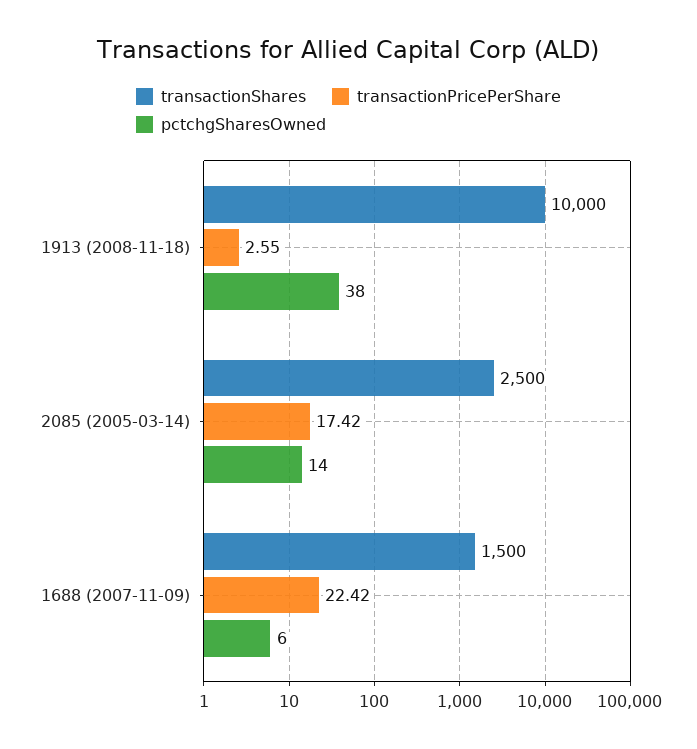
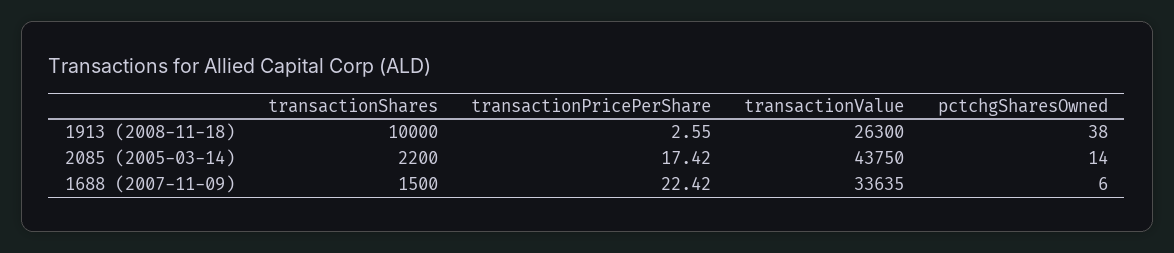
transactionShares, 2085 (2005-03-14): 2500 -> 2200
transactionValue, 1913 (2008-11-18): none -> 26300
transactionValue, 2085 (2005-03-14): none -> 43750
transactionValue, 1688 (2007-11-09): none -> 33635

